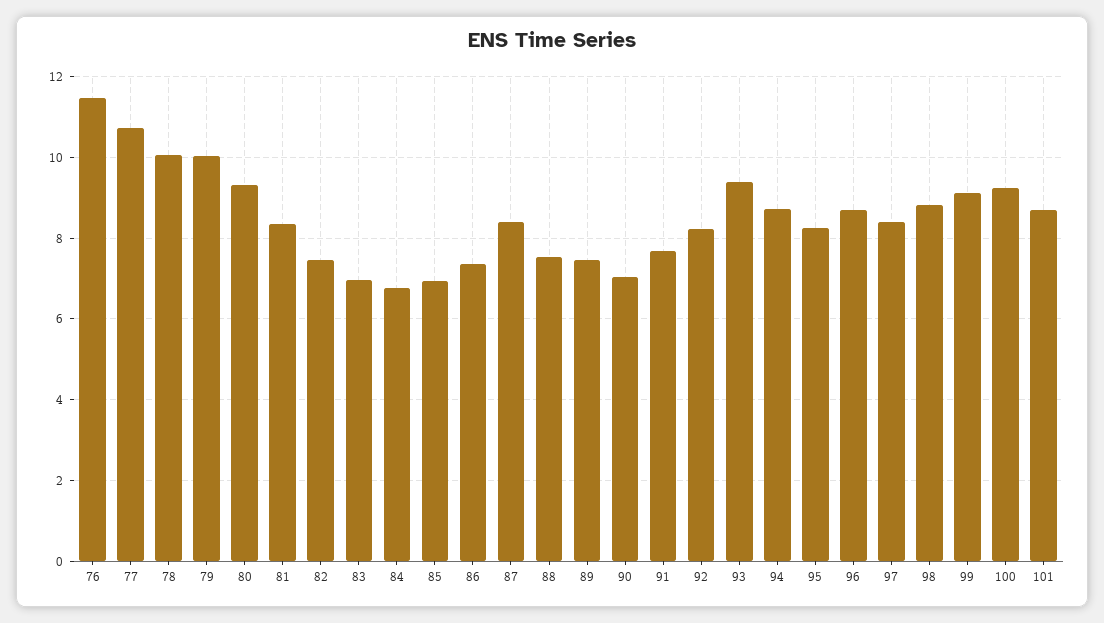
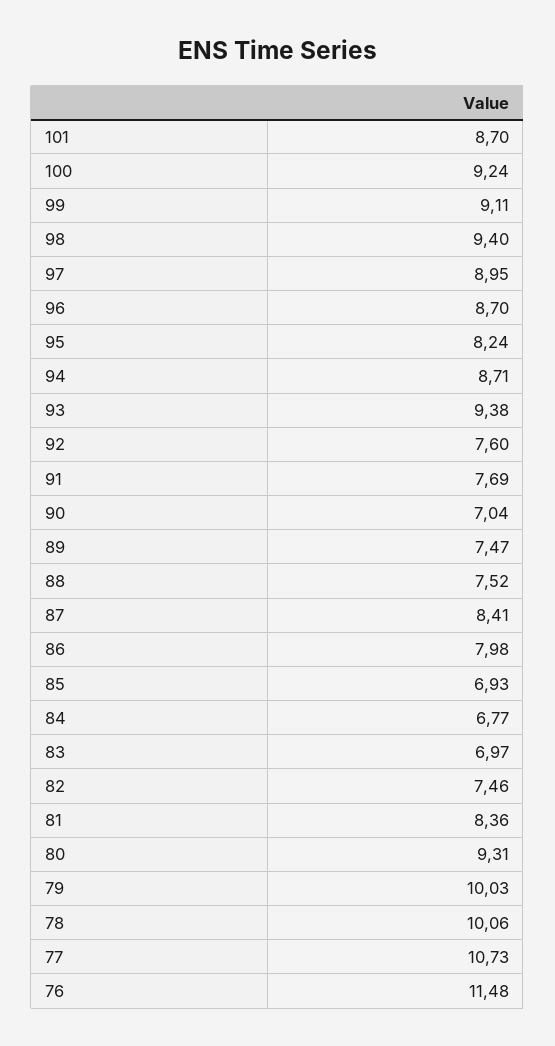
86: 7.4 -> 7.98
92: 8.2 -> 7.6
97: 8.4 -> 8.95
98: 8.8 -> 9.4

